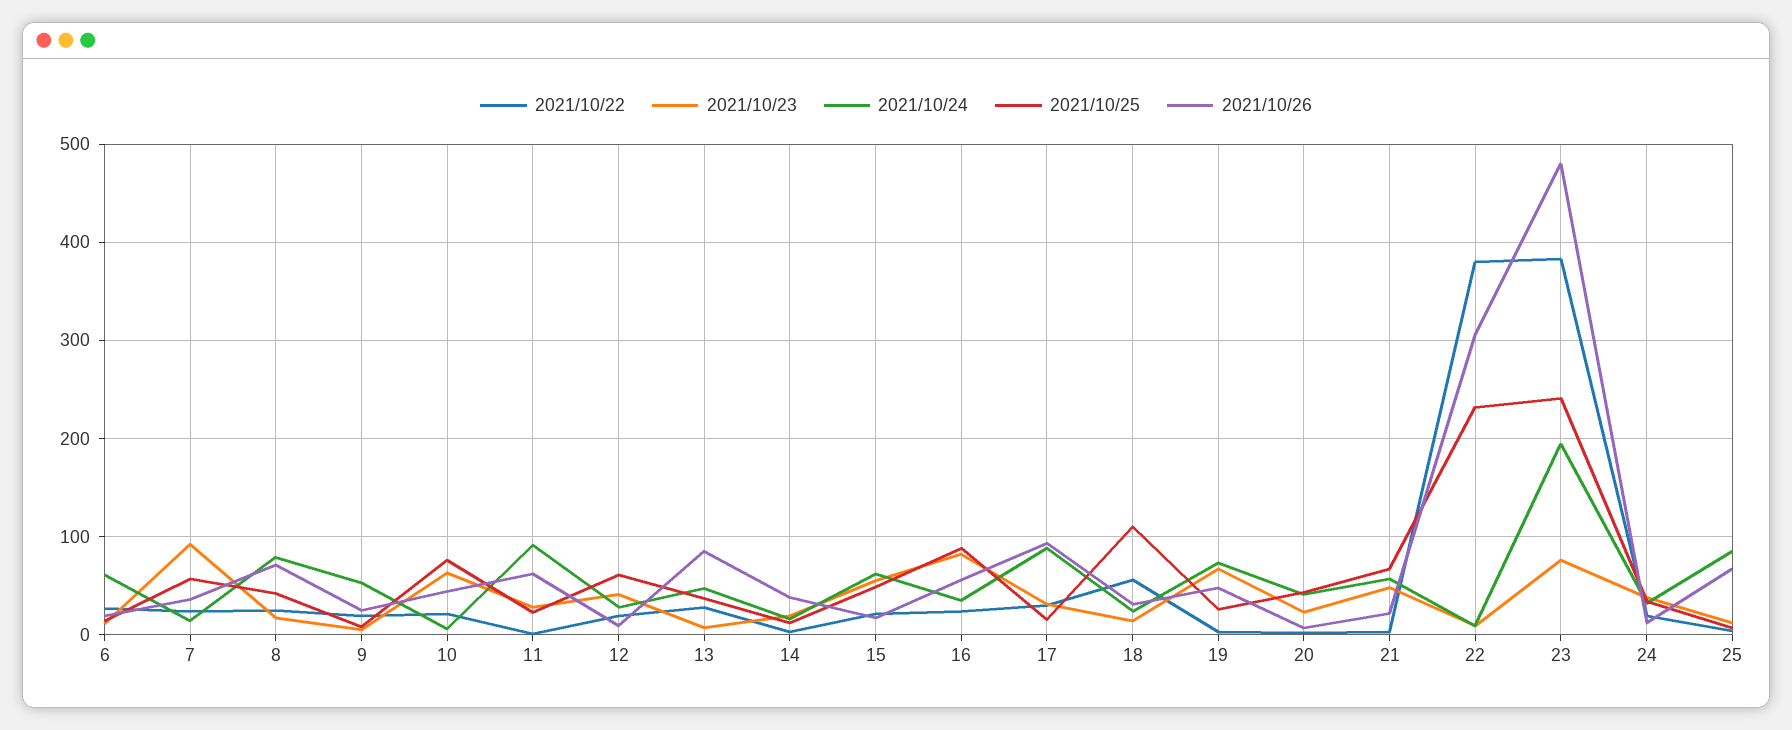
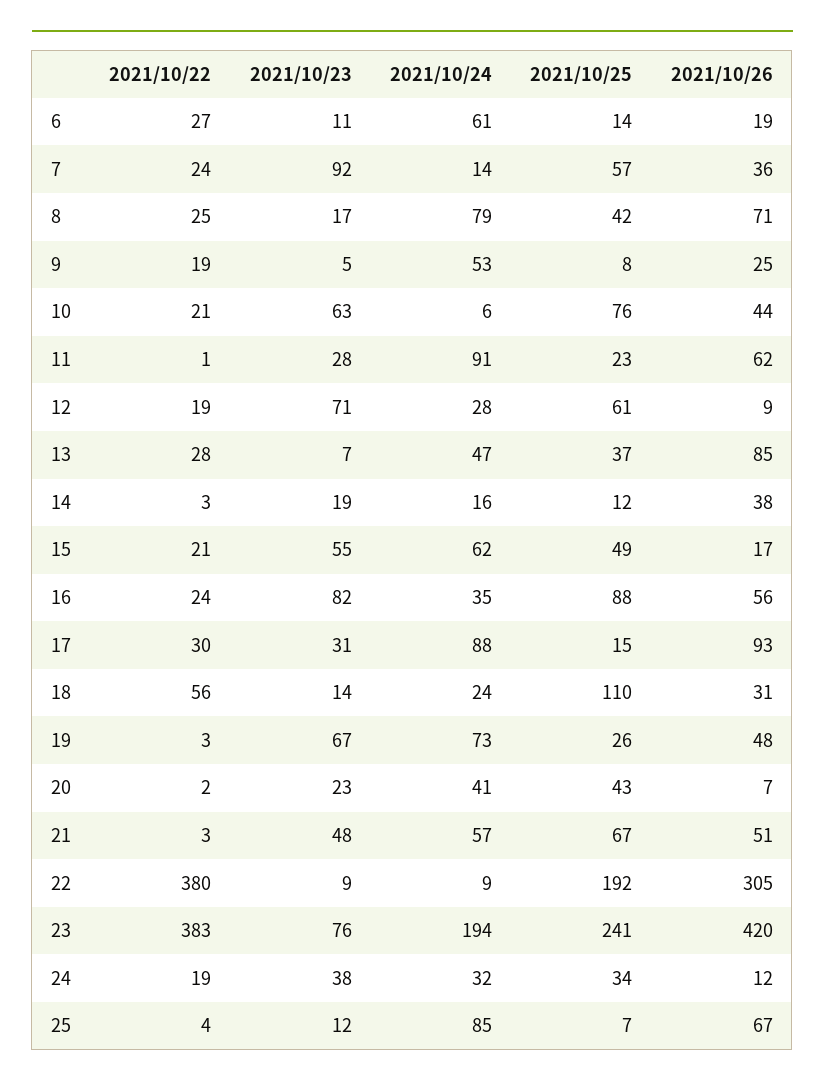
2021/10/23, 12: 40 -> 71
2021/10/26, 21: 20 -> 51
2021/10/25, 22: 230 -> 192
2021/10/26, 23: 480 -> 420

